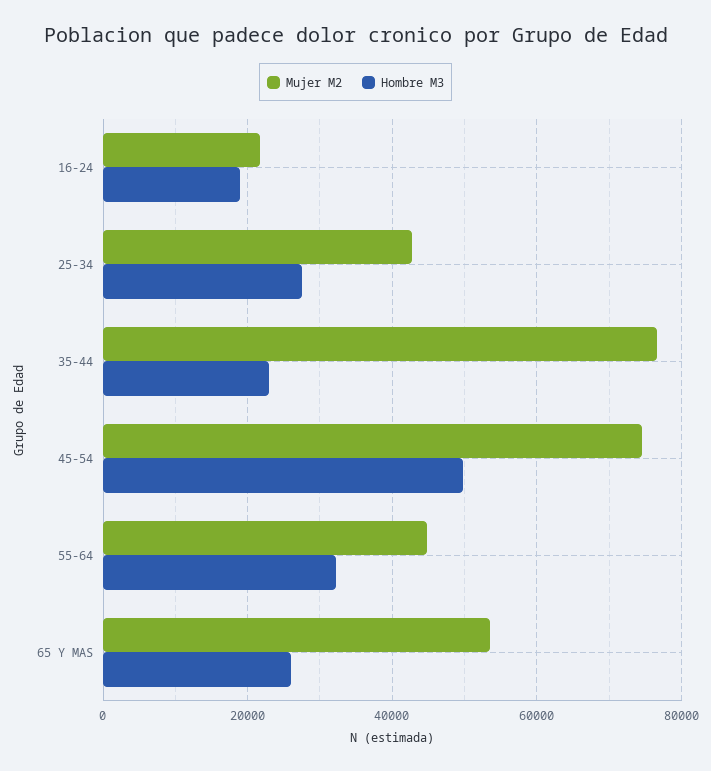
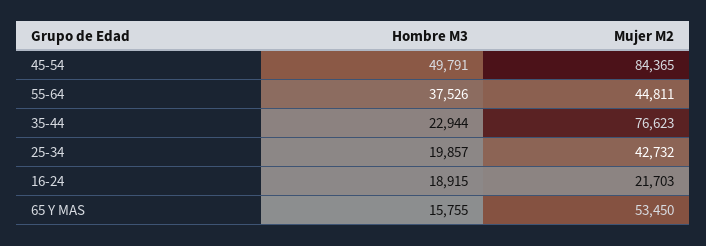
Hombre M3, 25-34: 28000 -> 19857
Mujer M2, 45-54: 74000 -> 84365
Hombre M3, 55-64: 32000 -> 37526
Hombre M3, 65 Y MAS: 26000 -> 15755

